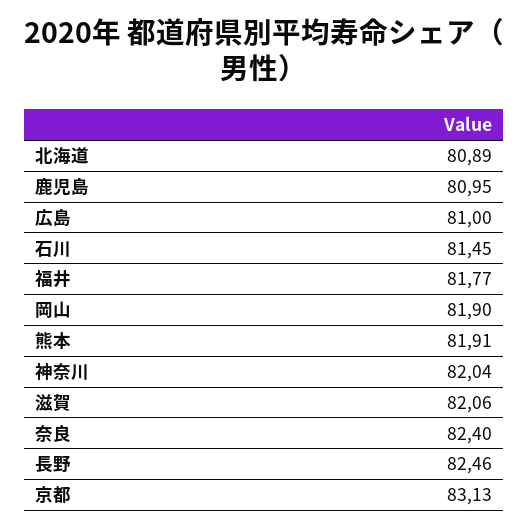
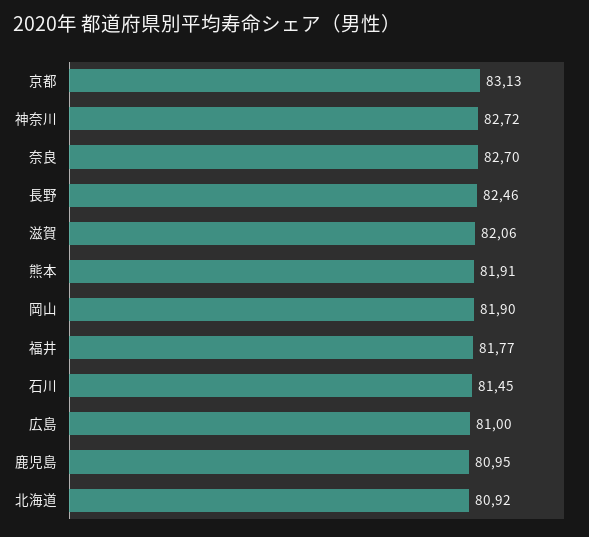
北海道: 80.89 -> 80.92
神奈川: 82.04 -> 82.72
奈良: 82.4 -> 82.7

